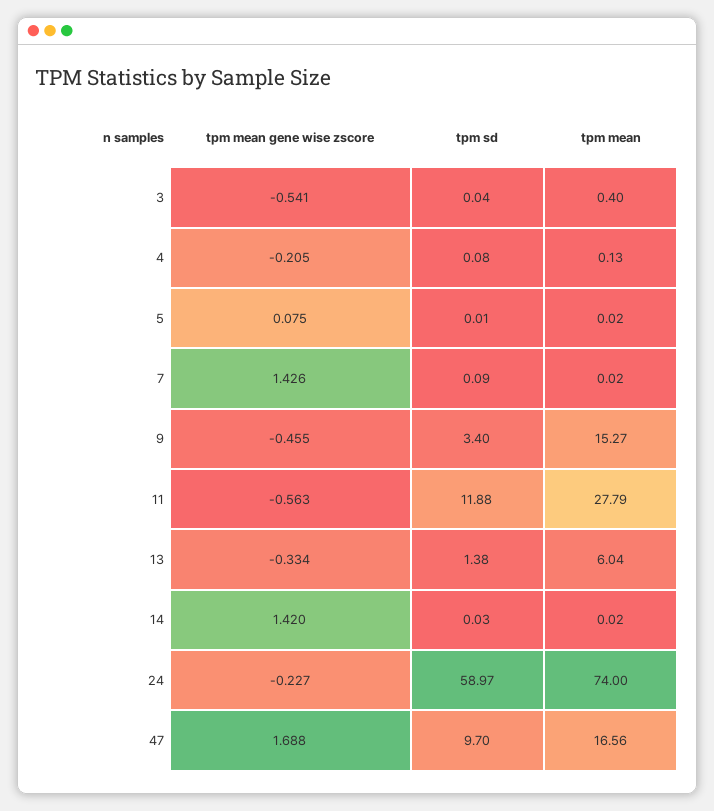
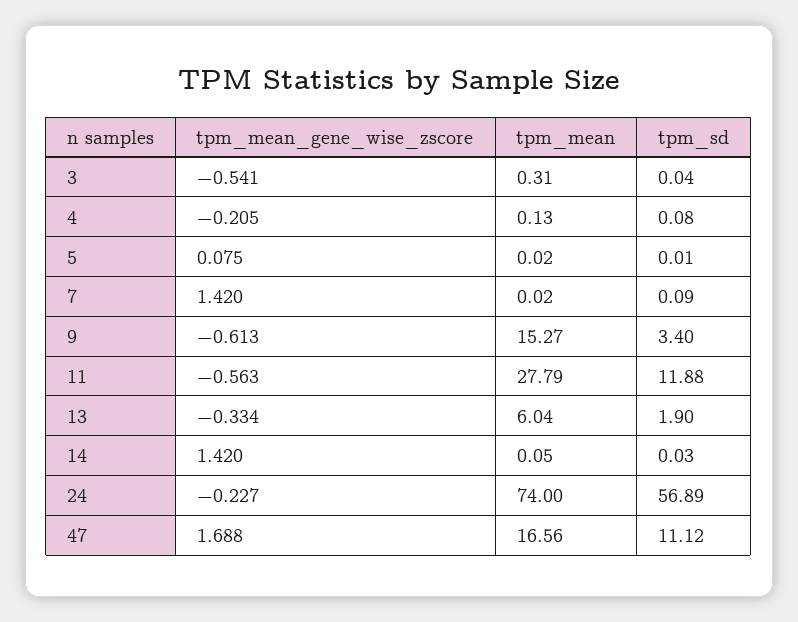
tpm mean, 3: 0.4 -> 0.31
tpm mean gene wise zscore, 7: 1.426 -> 1.42
tpm mean gene wise zscore, 9: -0.455 -> -0.613
tpm sd, 13: 1.38 -> 1.9
tpm mean, 14: 0.02 -> 0.05
tpm sd, 24: 58.97 -> 56.89
tpm sd, 47: 9.7 -> 11.12

